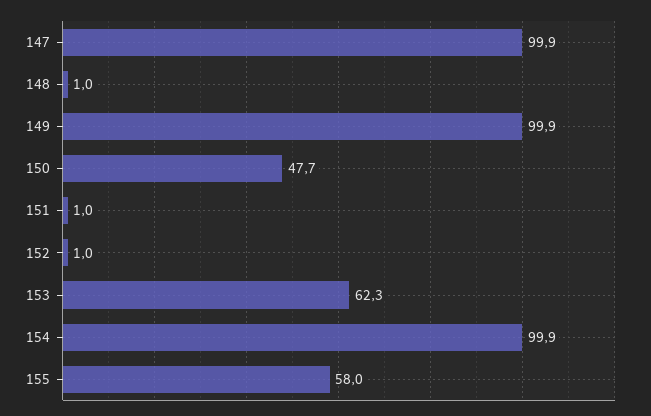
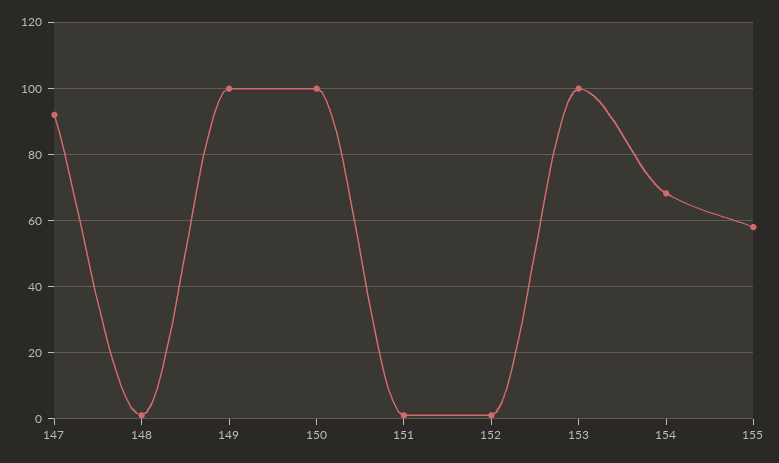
147: 99.9 -> 92
150: 47.7 -> 100
153: 62.3 -> 100
154: 99.9 -> 68

